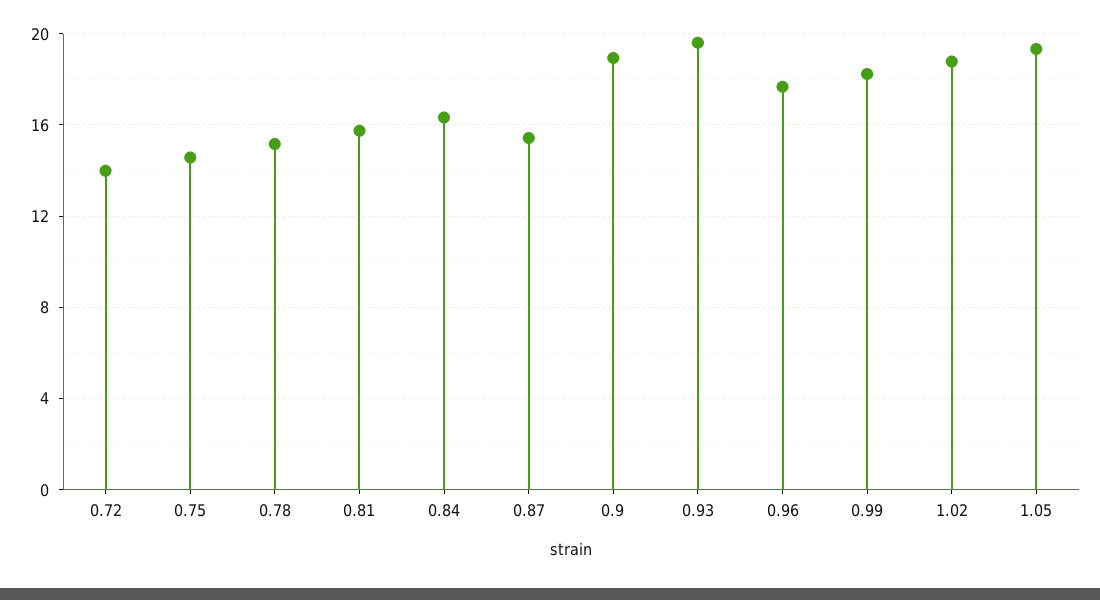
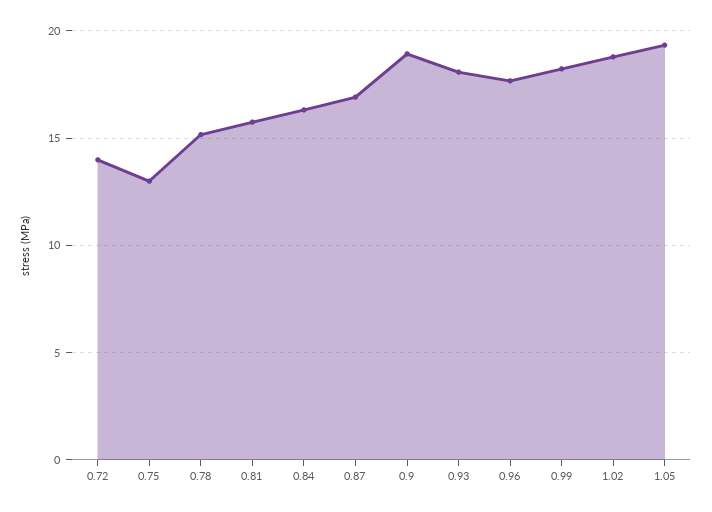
0.75: 14.5 -> 13
0.87: 15.5 -> 17
0.93: 19.5 -> 18

